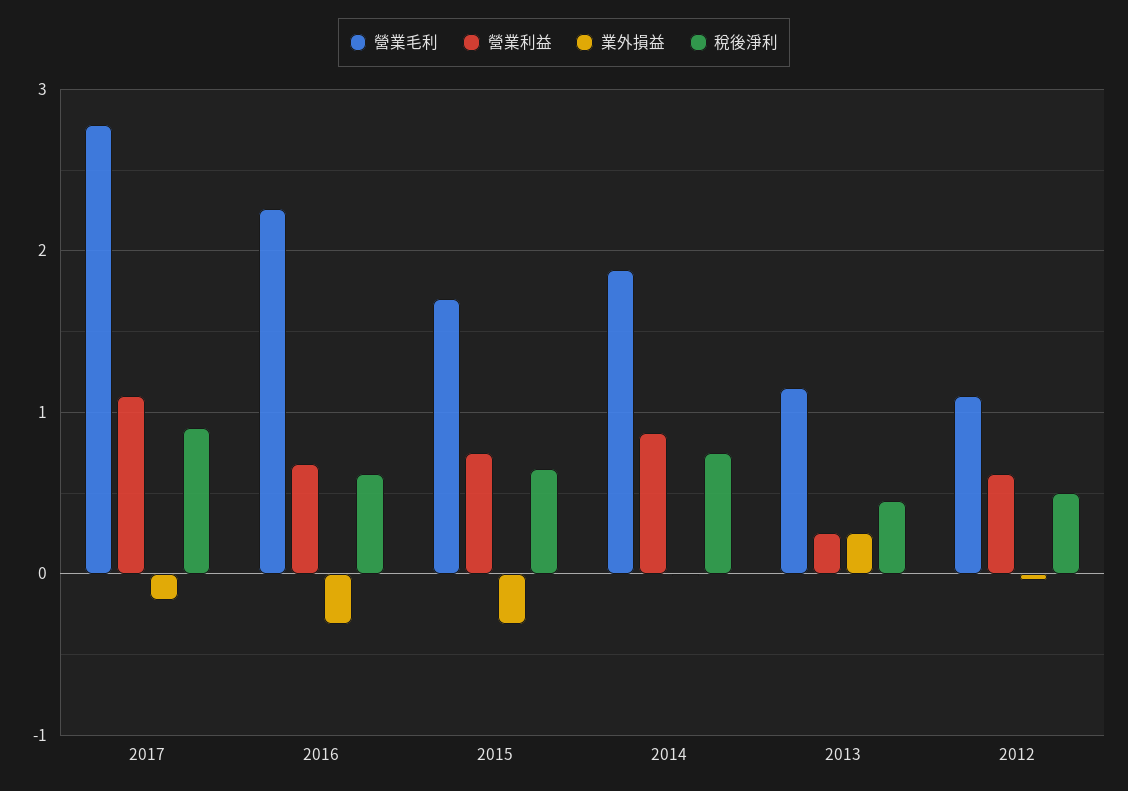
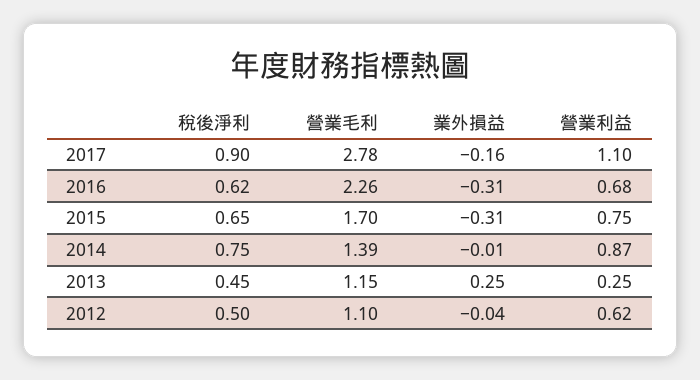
營業毛利, 2014: 1.9 -> 1.39

